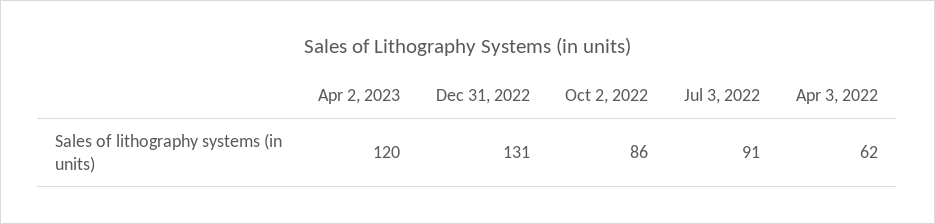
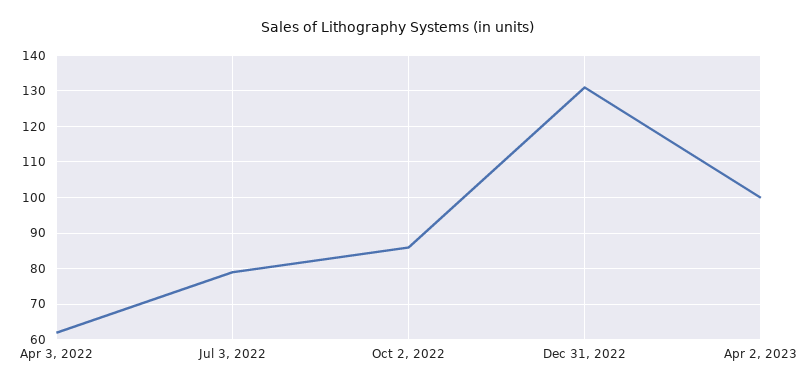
Apr 2, 2023: 120 -> 100
Jul 3, 2022: 91 -> 80

